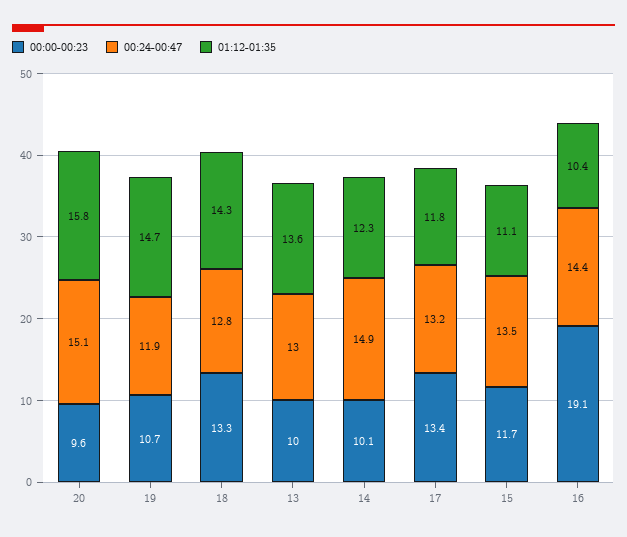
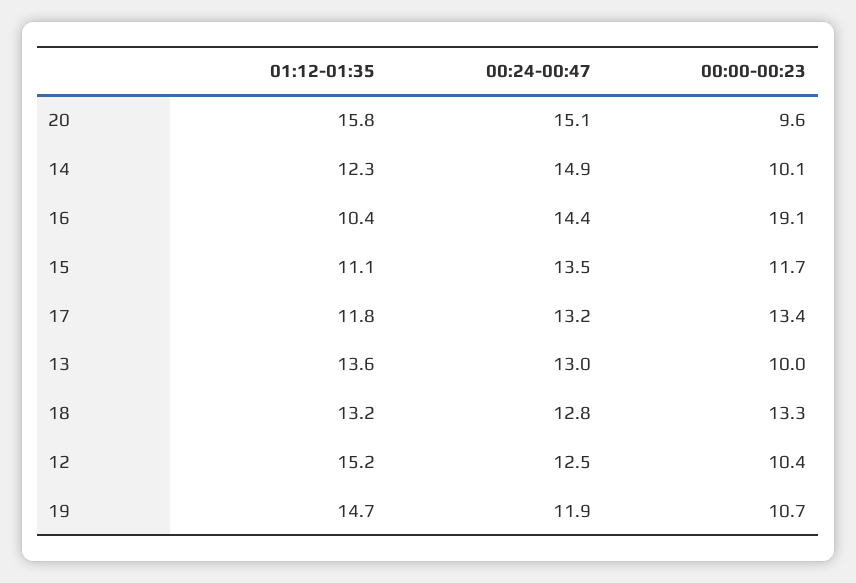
01:12-01:35, 18: 14.3 -> 13.2
01:12-01:35, 12: none -> 15.2
00:24-00:47, 12: none -> 12.5
00:00-00:23, 12: none -> 10.4

